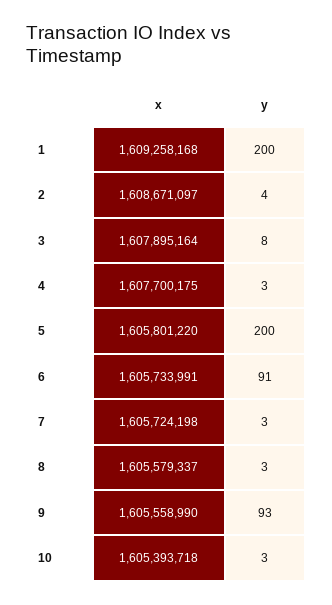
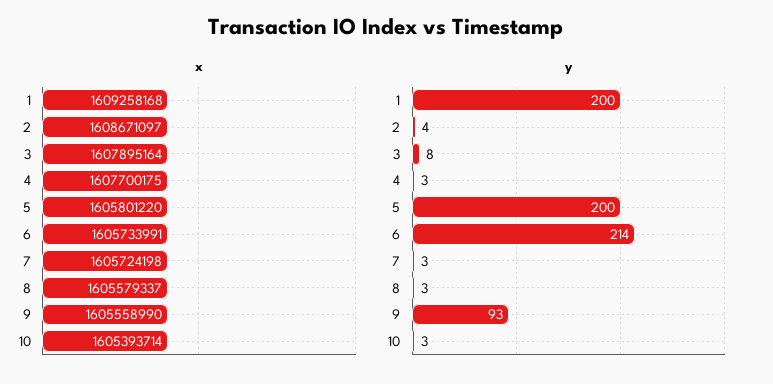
y, 6: 91 -> 214
x, 10: 1605393718 -> 1605393714

